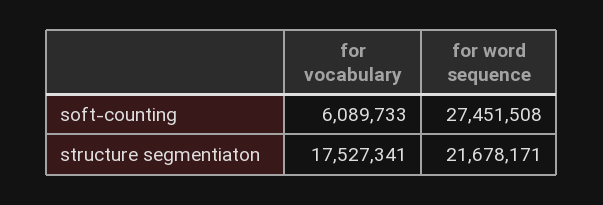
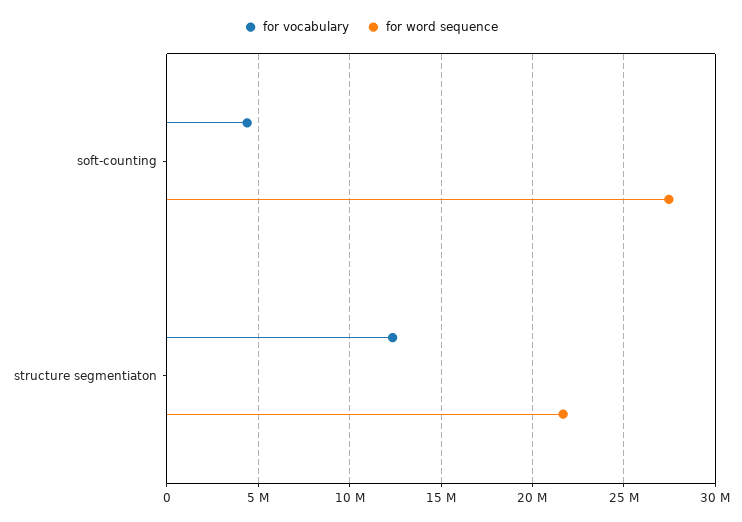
for vocabulary, soft-counting: 6089733 -> 4500000
for vocabulary, structure segmentiaton: 17527341 -> 12500000

